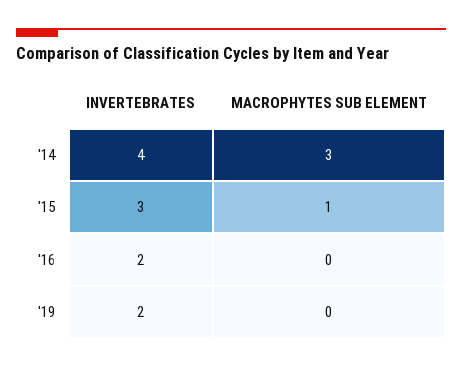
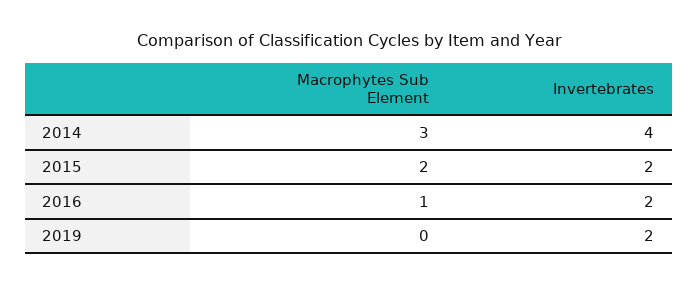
INVERTEBRATES, '15: 3 -> 2
MACROPHYTES SUB ELEMENT, '15: 1 -> 2
MACROPHYTES SUB ELEMENT, '16: 0 -> 1

